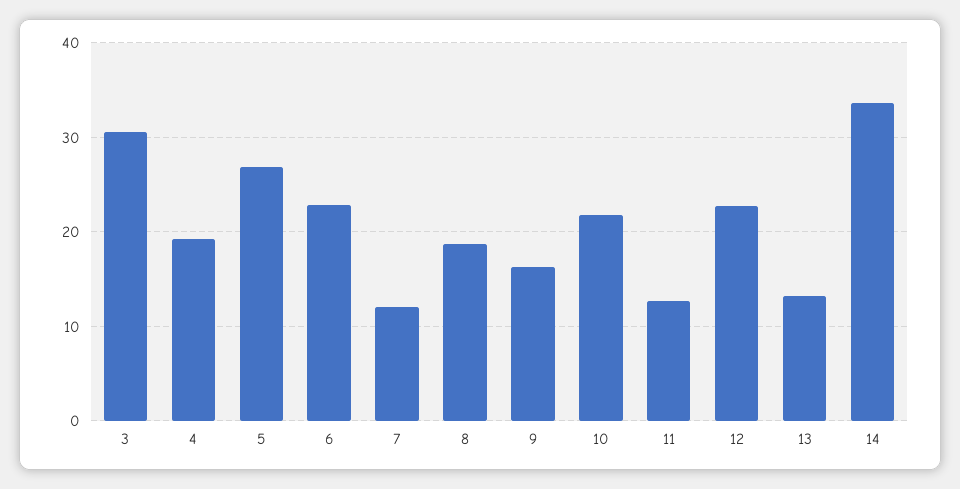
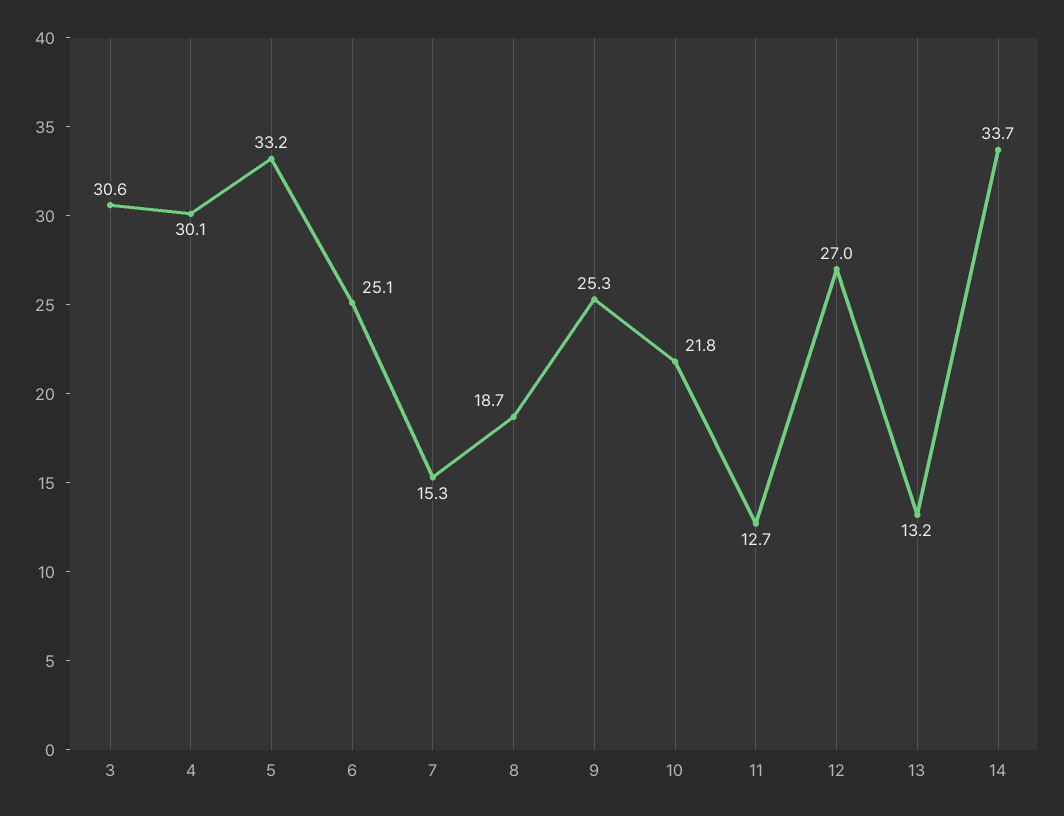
4: 19 -> 30.1
5: 27 -> 33.2
6: 23 -> 25.1
7: 12 -> 15.3
9: 16 -> 25.3
12: 23 -> 27

